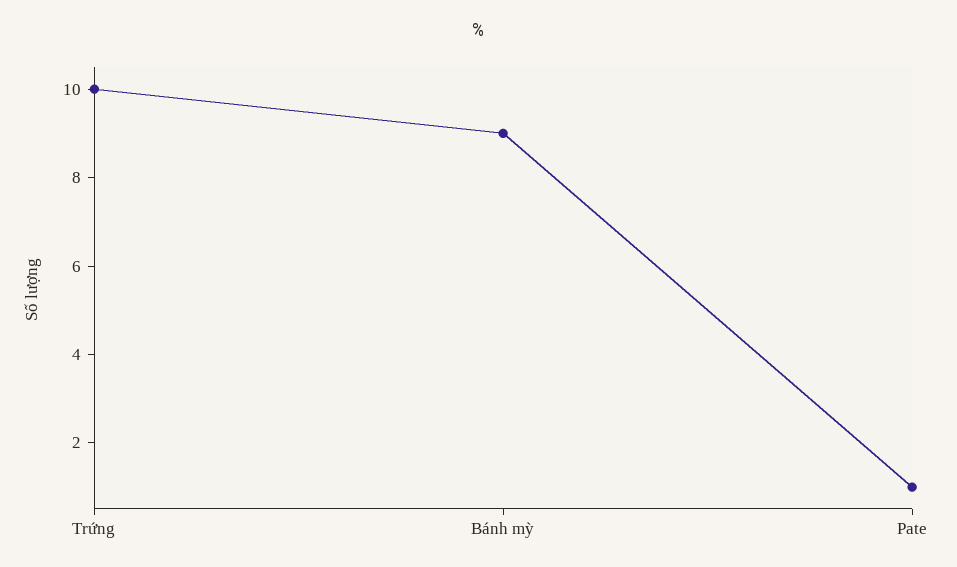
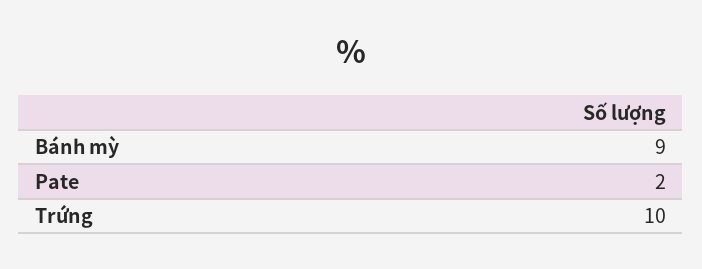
Pate: 1 -> 2

